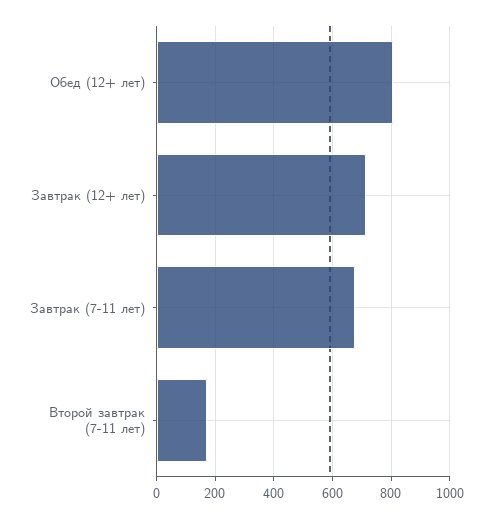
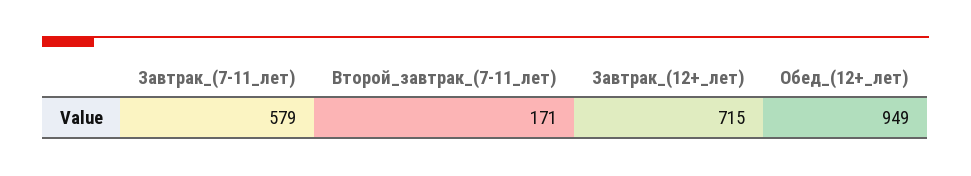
Обед (12+ лет): 800 -> 949
Завтрак (7-11 лет): 675 -> 579

